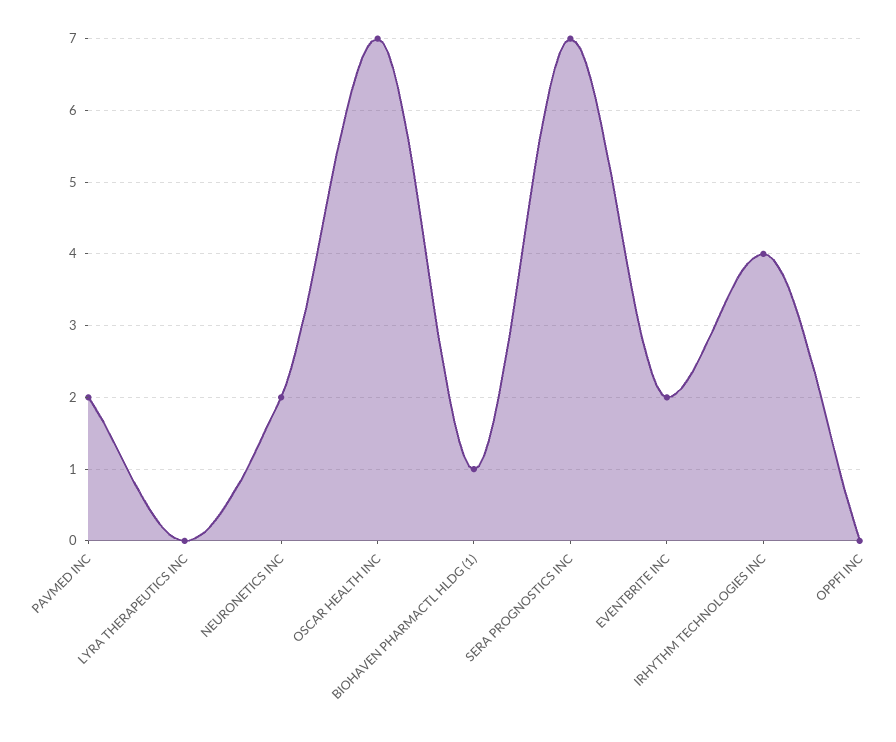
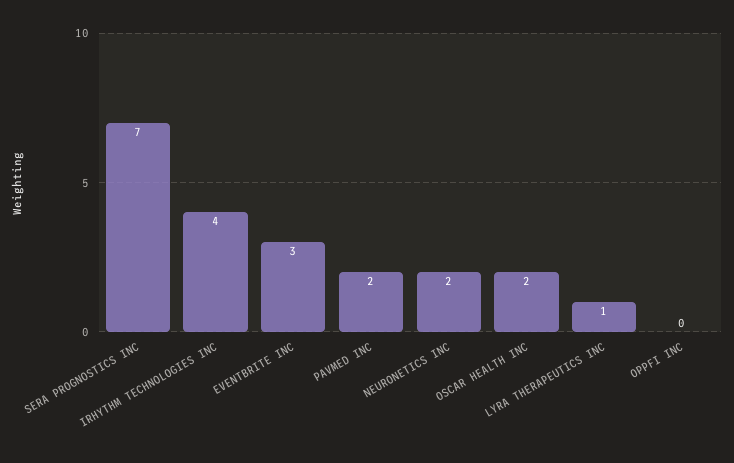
LYRA THERAPEUTICS INC: 0 -> 1
OSCAR HEALTH INC: 7 -> 2
BIOHAVEN PHARMACTL HLDG (1): 1 -> none
EVENTBRITE INC: 2 -> 3

